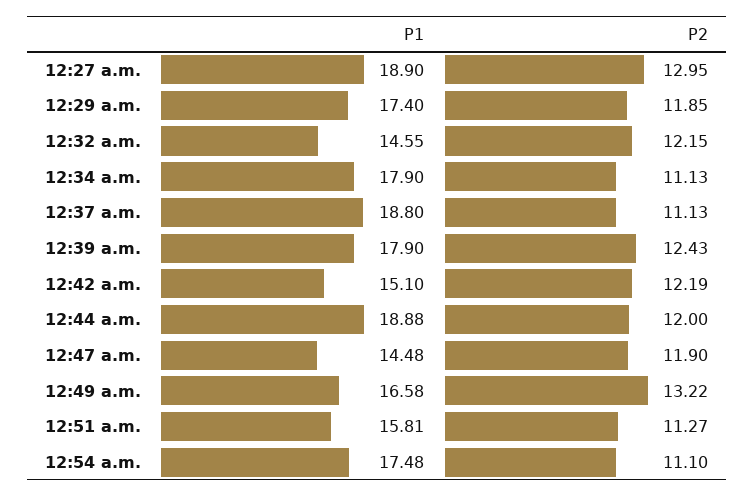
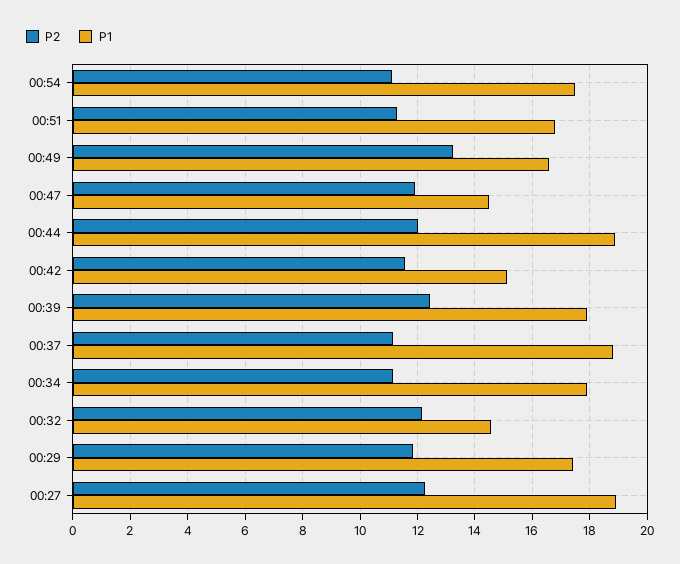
P2, 12:27 a.m.: 12.95 -> 12.25
P2, 12:42 a.m.: 12.19 -> 11.5
P1, 12:51 a.m.: 15.81 -> 16.75

